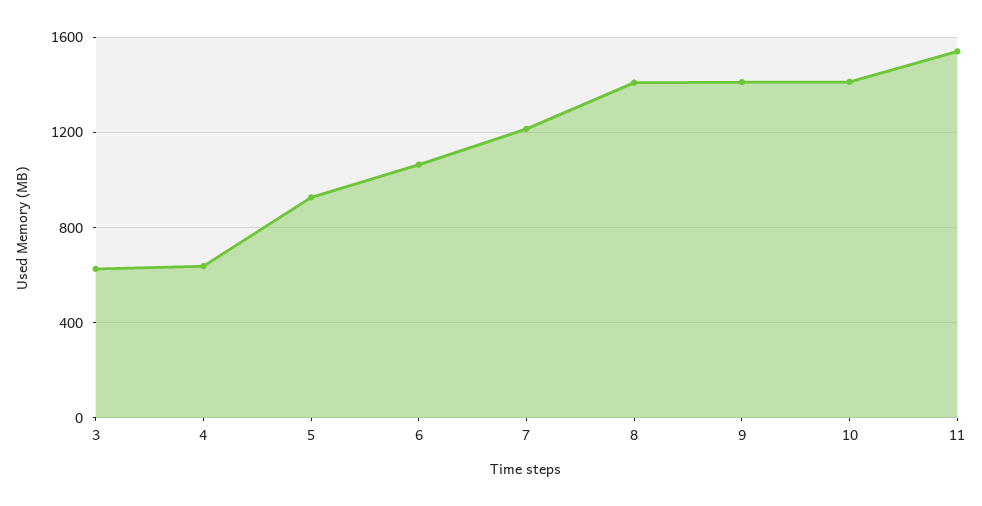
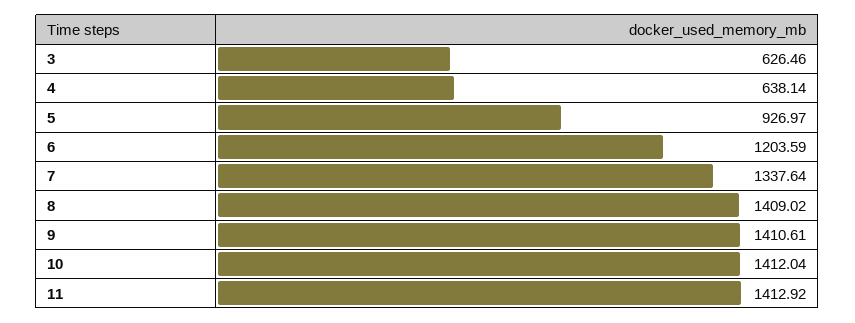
6: 1050 -> 1203.59
7: 1200 -> 1337.64
11: 1550 -> 1412.92

